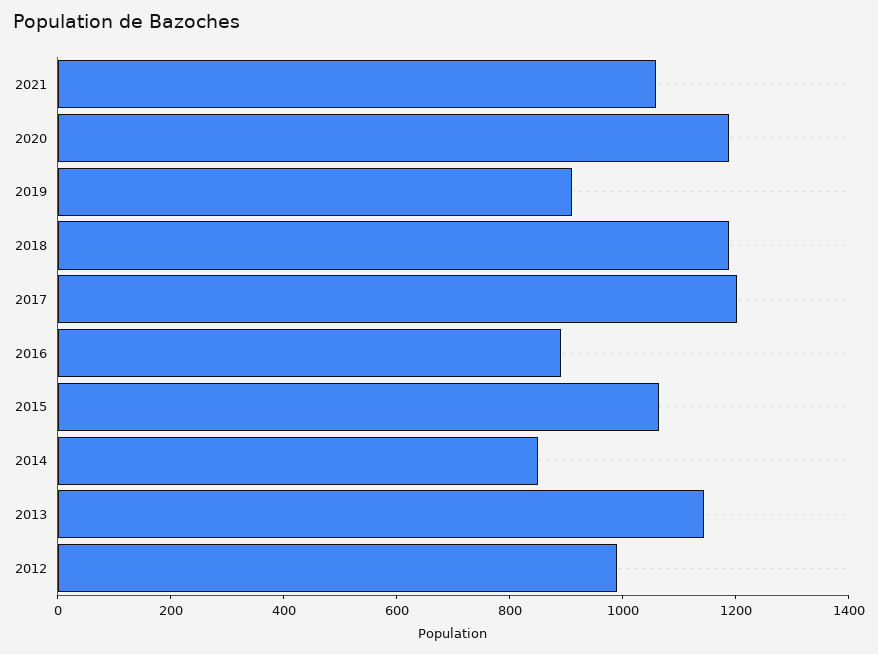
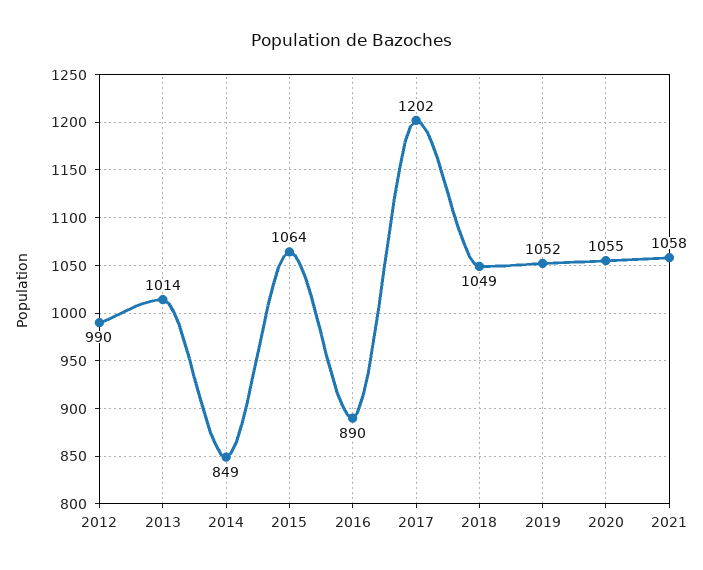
2020: 1200 -> 1055
2019: 900 -> 1052
2018: 1200 -> 1049
2013: 1150 -> 1014

